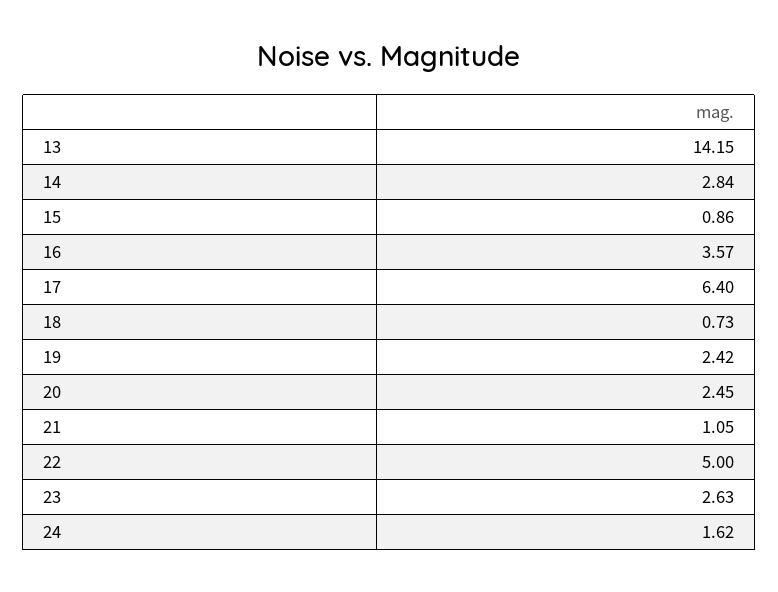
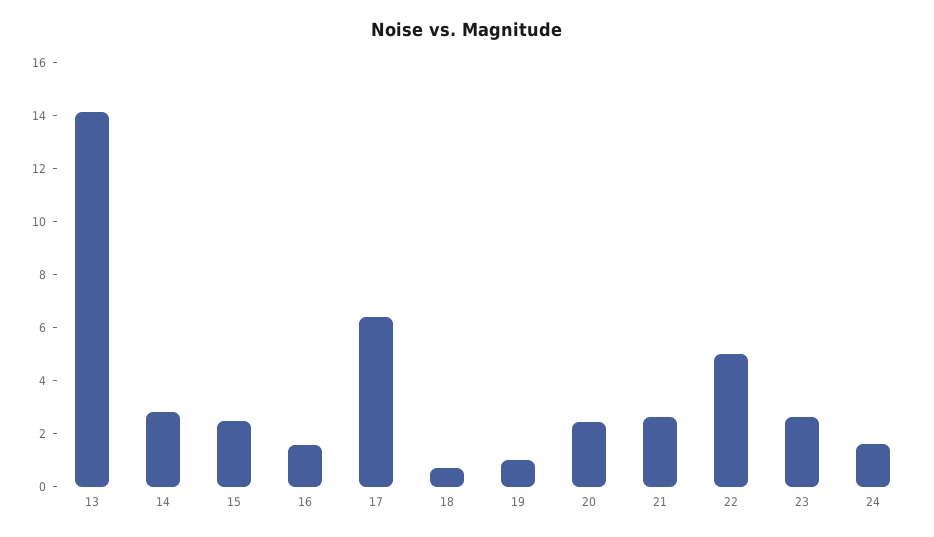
15: 0.86 -> 2.5
16: 3.57 -> 1.5
19: 2.42 -> 1
21: 1.05 -> 2.5

